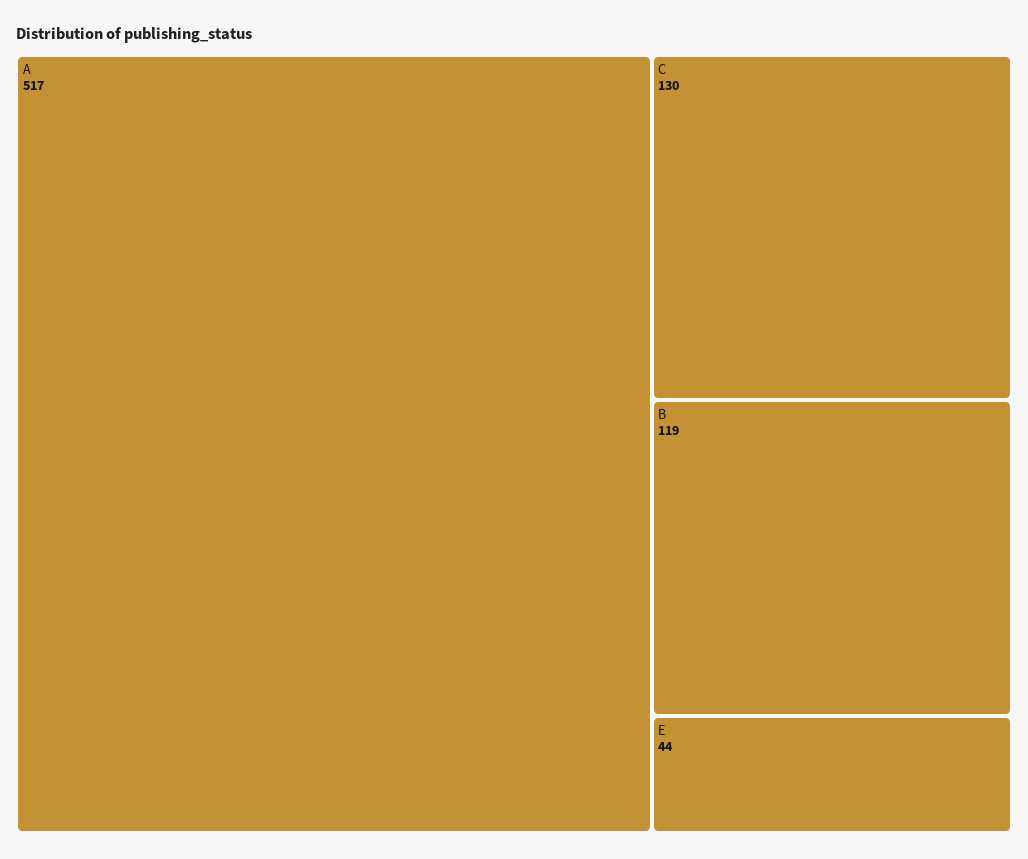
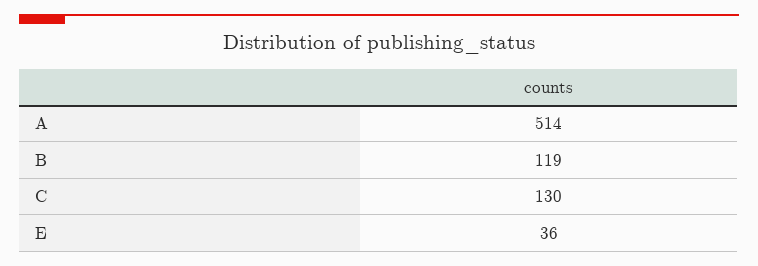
A: 517 -> 514
E: 44 -> 36

